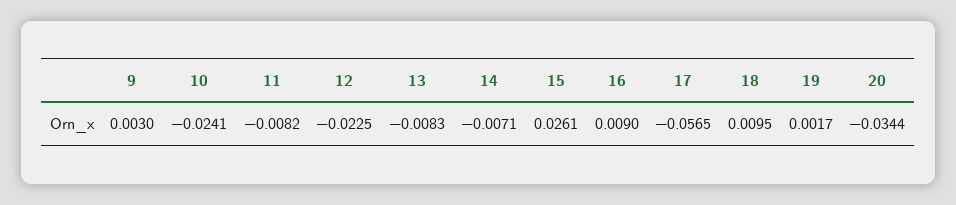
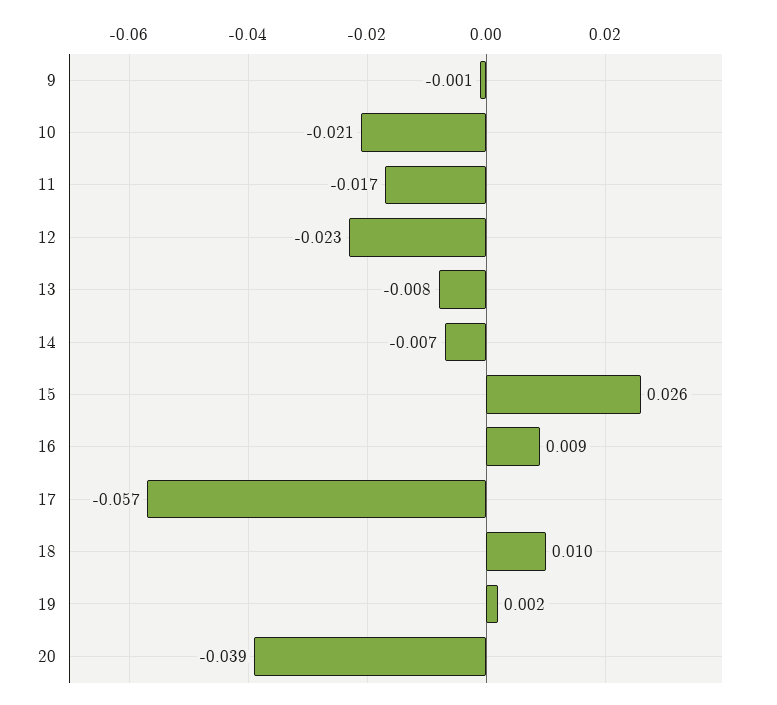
9: 0.003 -> -0.001
10: -0.0241 -> -0.021
11: -0.0082 -> -0.017
20: -0.0344 -> -0.039

